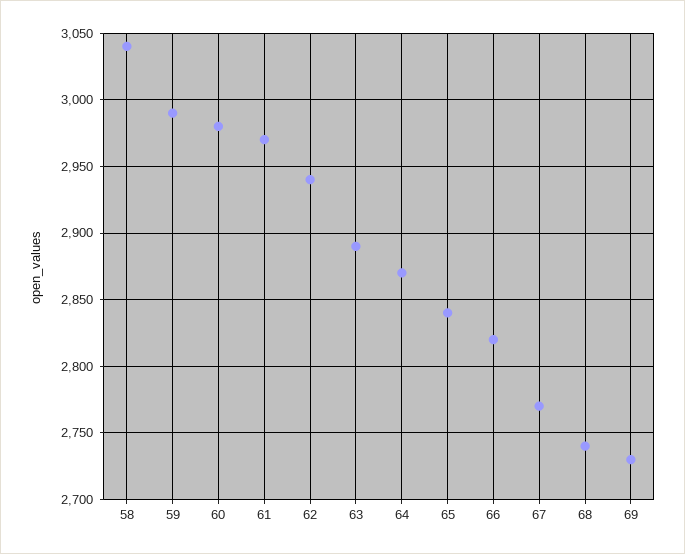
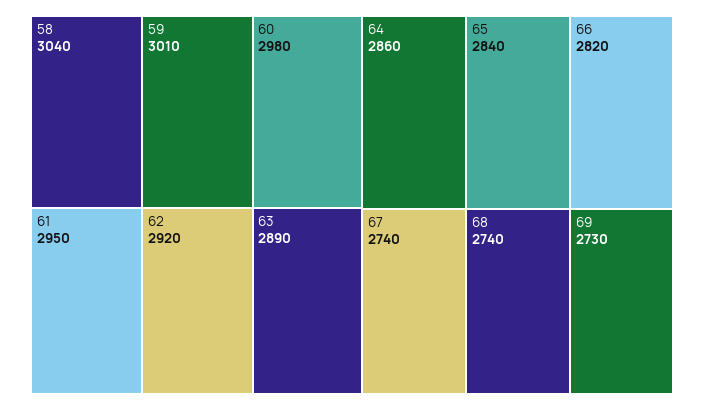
59: 2990 -> 3010
61: 2970 -> 2950
62: 2940 -> 2920
64: 2870 -> 2860
67: 2770 -> 2740

